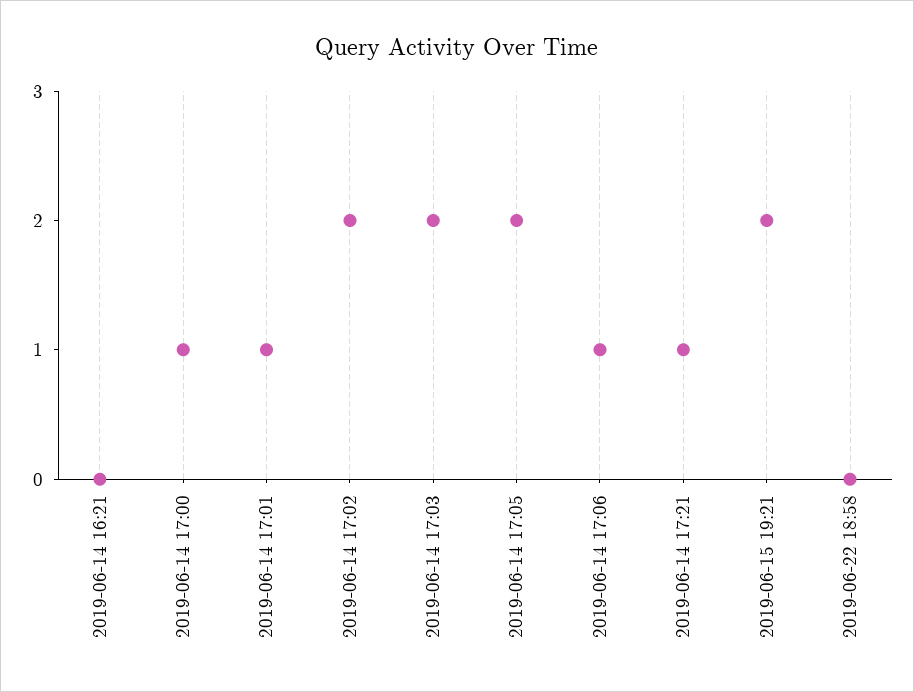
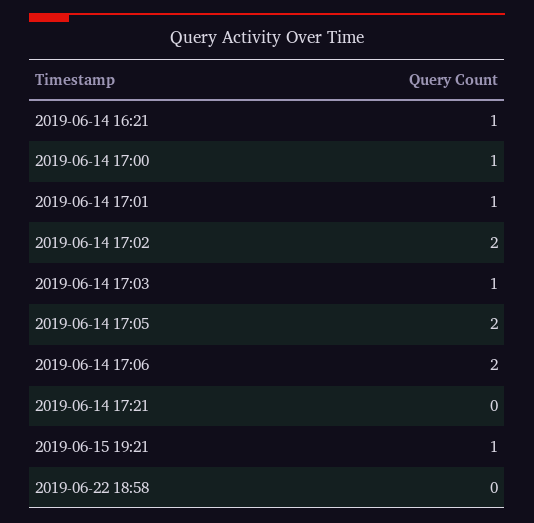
2019-06-14 16:21: 0 -> 1
2019-06-14 17:03: 2 -> 1
2019-06-14 17:06: 1 -> 2
2019-06-14 17:21: 1 -> 0
2019-06-15 19:21: 2 -> 1

